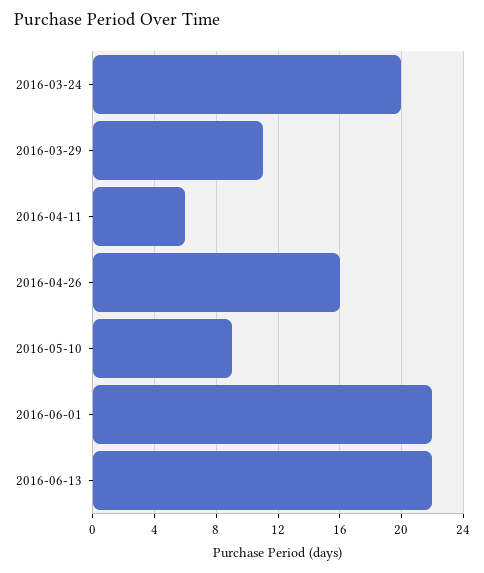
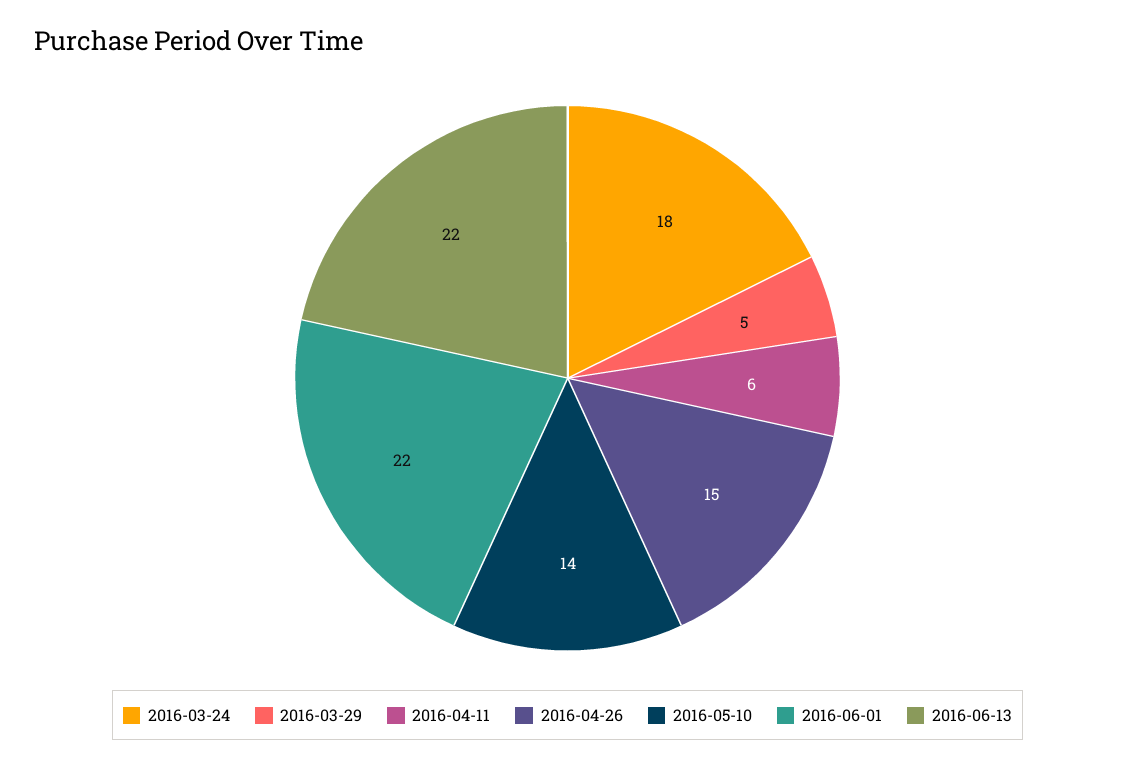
2016-03-24: 20 -> 18
2016-03-29: 11 -> 5
2016-04-26: 16 -> 15
2016-05-10: 9 -> 14

